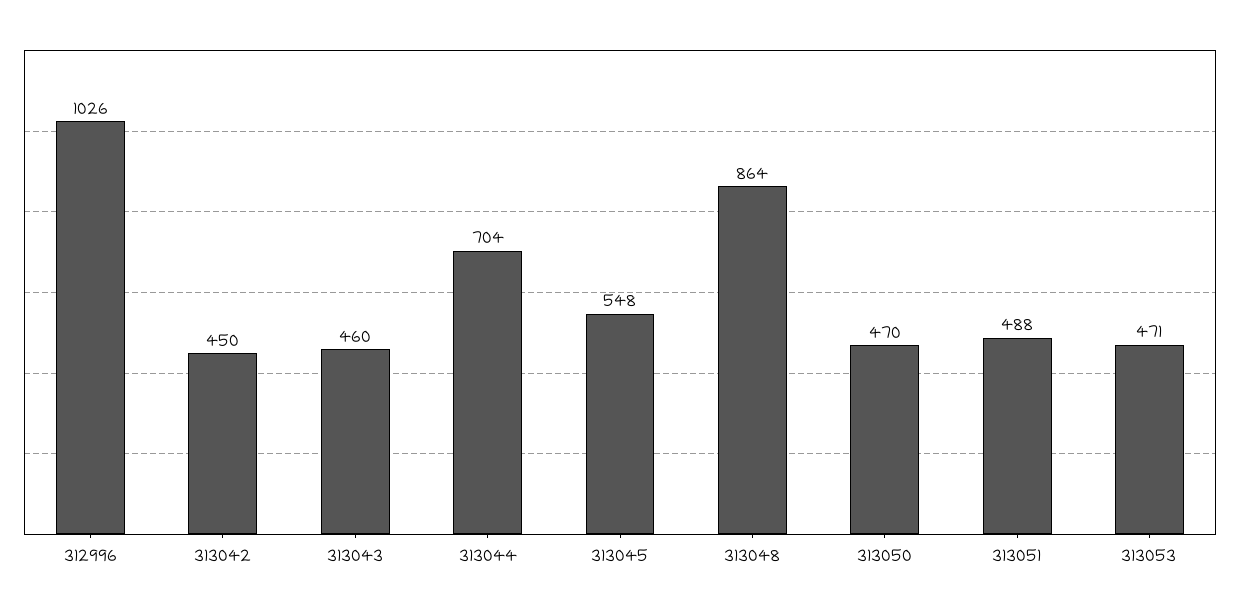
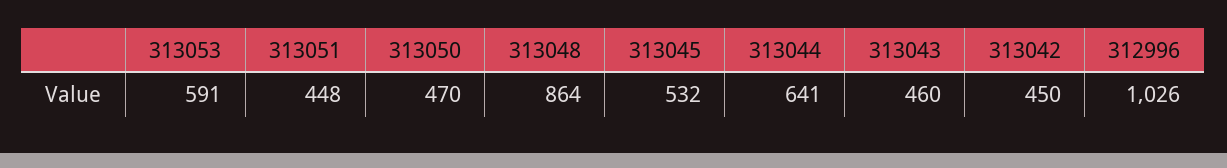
313044: 704 -> 641
313045: 548 -> 532
313051: 488 -> 448
313053: 471 -> 591

